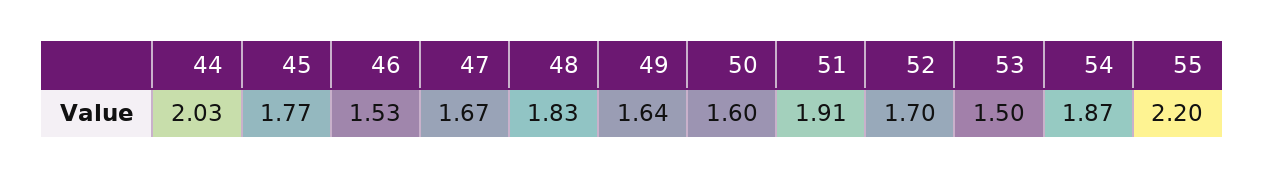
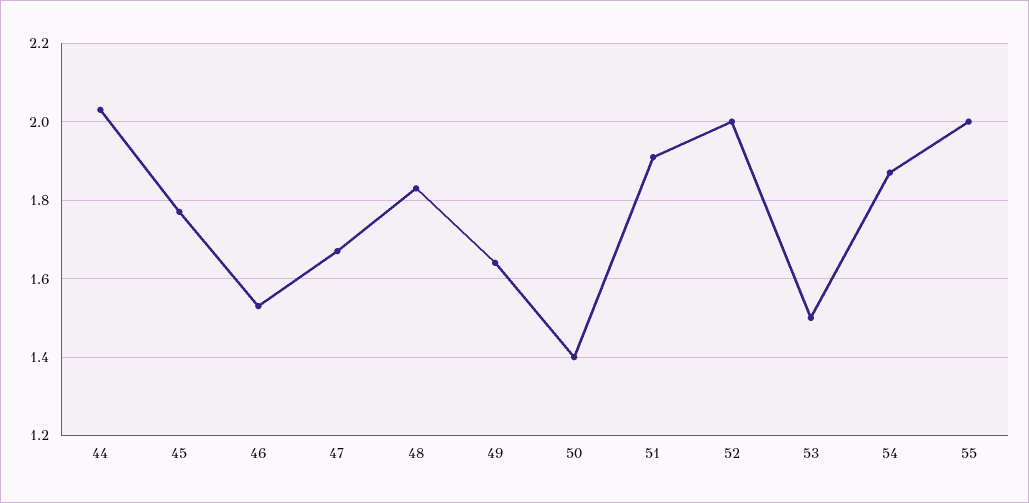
50: 1.6 -> 1.4
52: 1.7 -> 2
55: 2.2 -> 2

